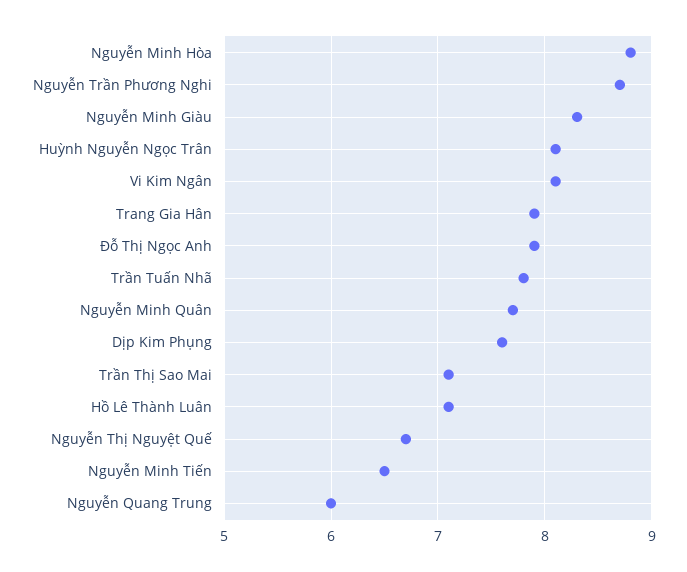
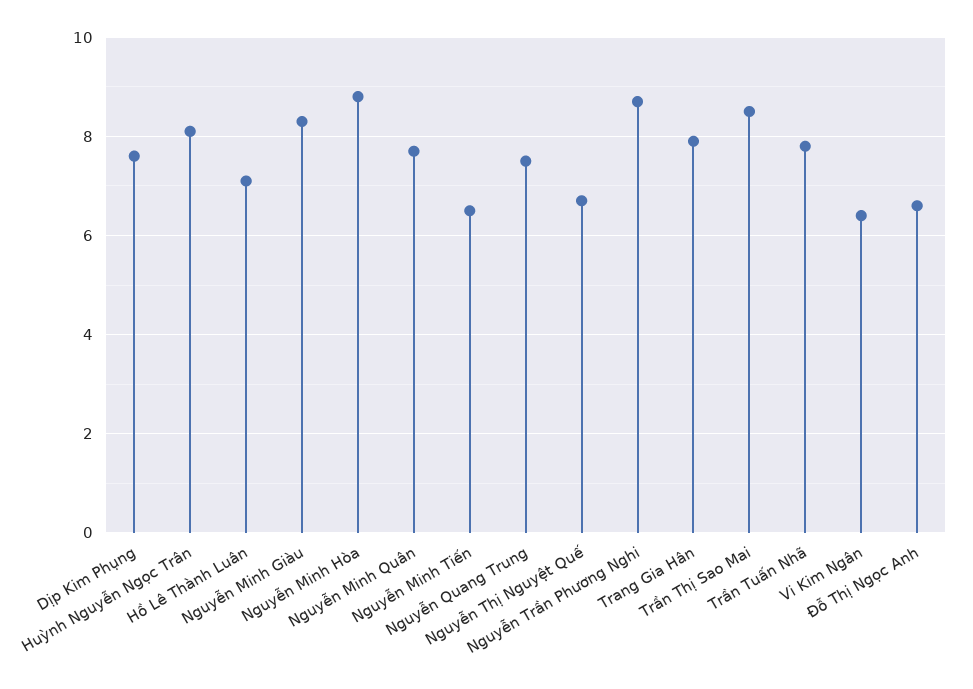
Vi Kim Ngân: 8.1 -> 6.5
Đỗ Thị Ngọc Anh: 7.9 -> 6.5
Trần Thị Sao Mai: 7.1 -> 8.5
Nguyễn Quang Trung: 6 -> 7.5

